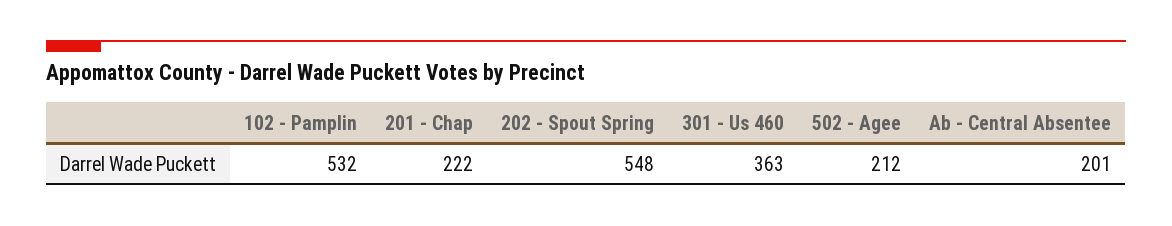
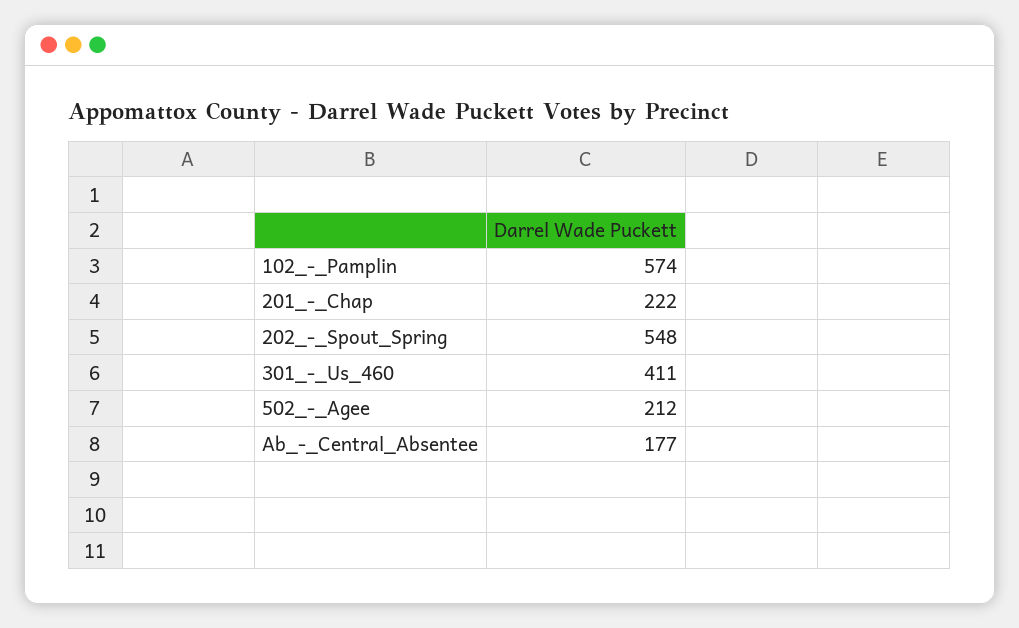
102 - Pamplin: 532 -> 574
301 - Us 460: 363 -> 411
Ab - Central Absentee: 201 -> 177

